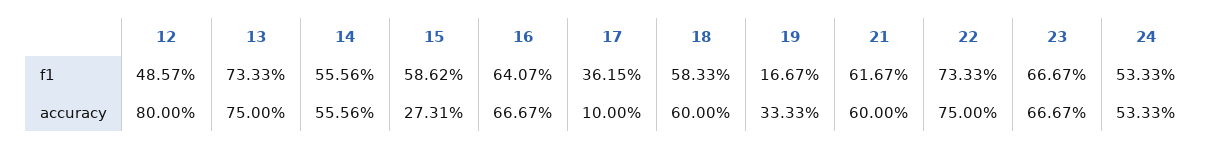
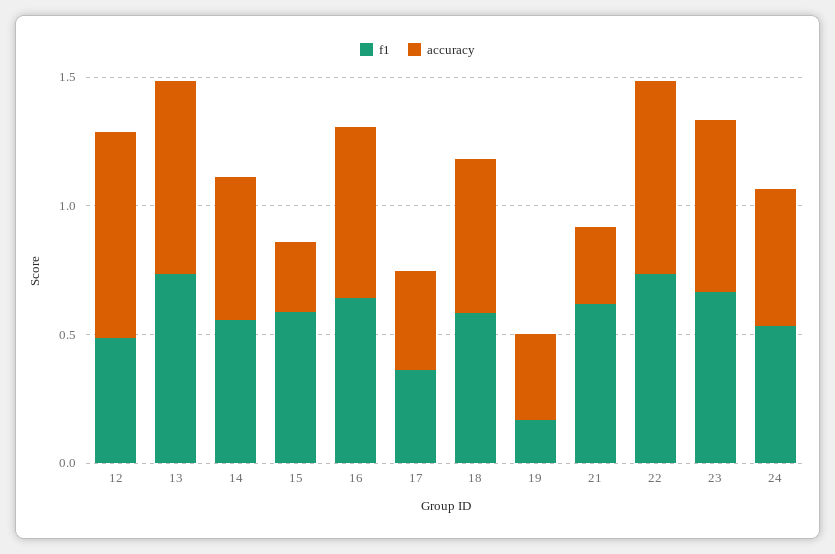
accuracy, 17: 0.1 -> 0.4
accuracy, 21: 0.6 -> 0.3

